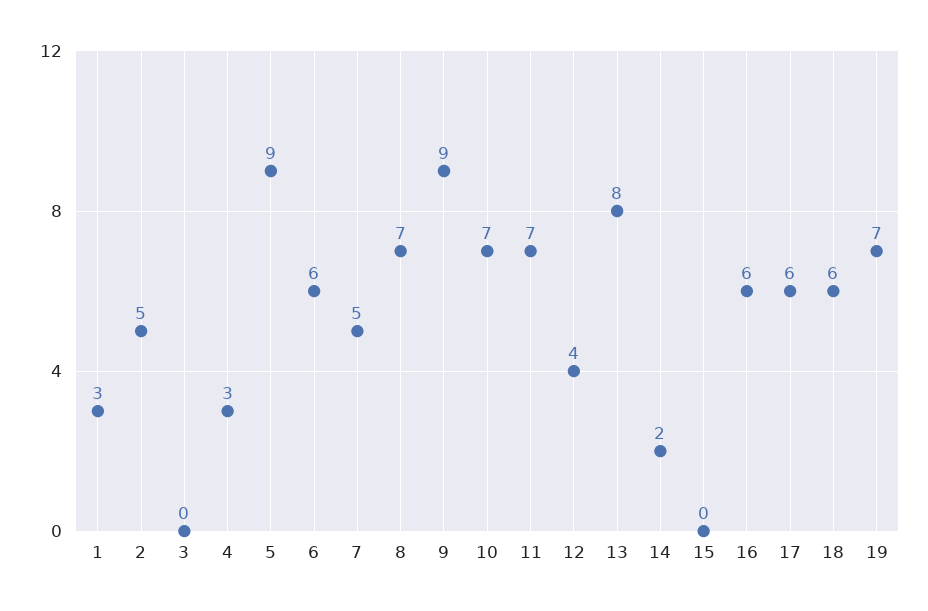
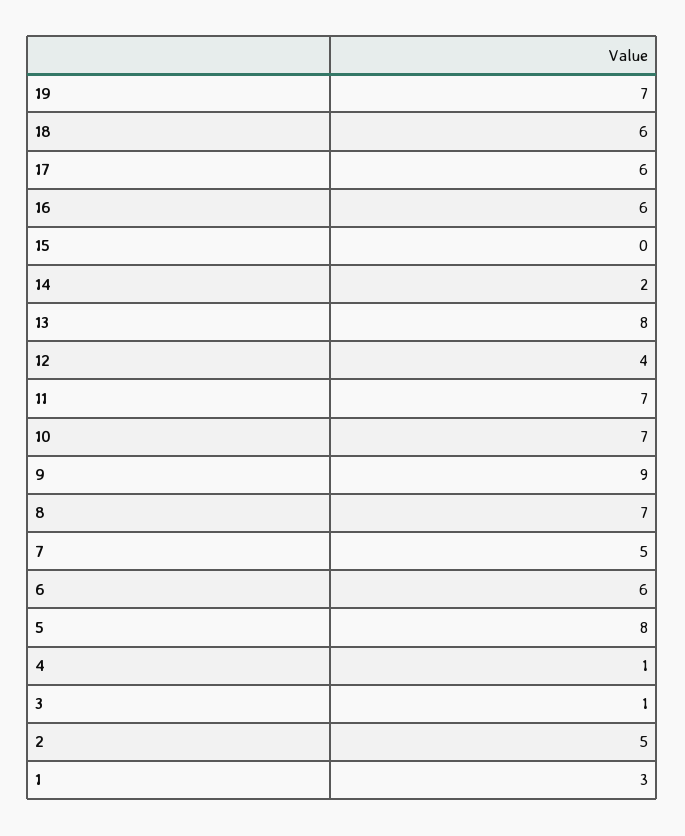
3: 0 -> 1
4: 3 -> 1
5: 9 -> 8

